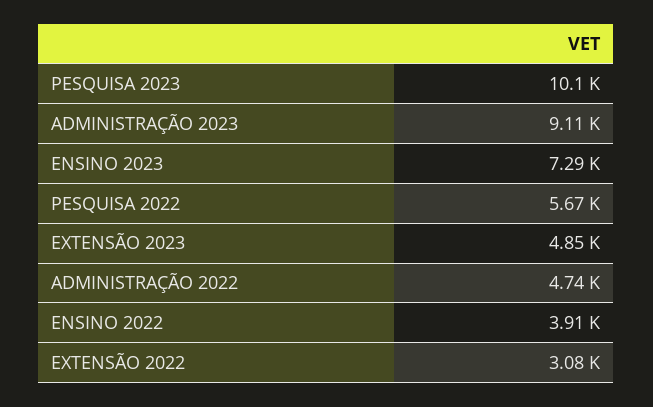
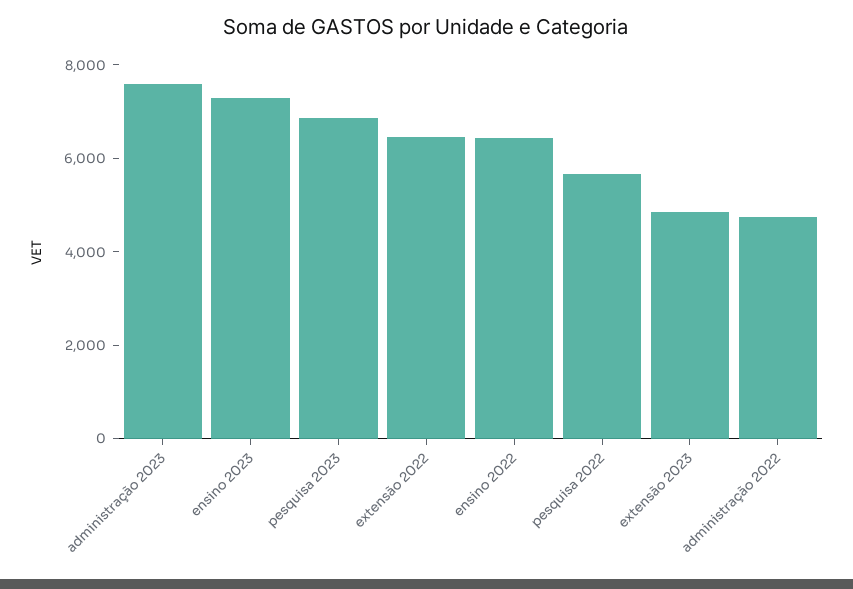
PESQUISA 2023: 10100 -> 7000
ADMINISTRAÇÃO 2023: 9110 -> 7500
ENSINO 2022: 3910 -> 6500
EXTENSÃO 2022: 3080 -> 6500

